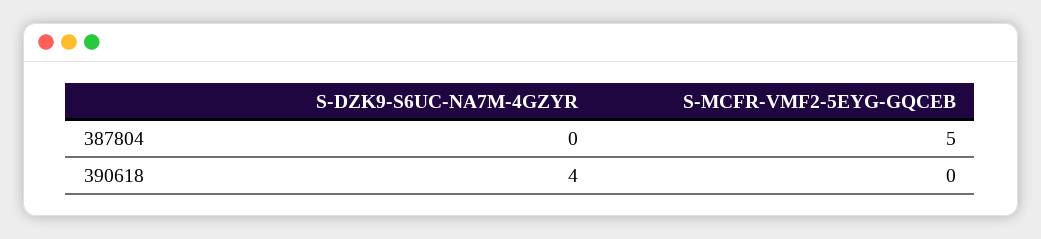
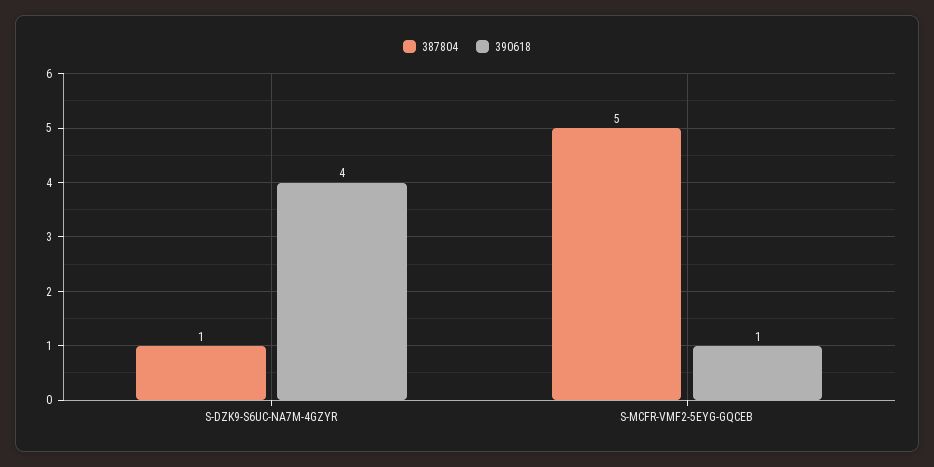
387804, S-DZK9-S6UC-NA7M-4GZYR: 0 -> 1
390618, S-MCFR-VMF2-5EYG-GQCEB: 0 -> 1

